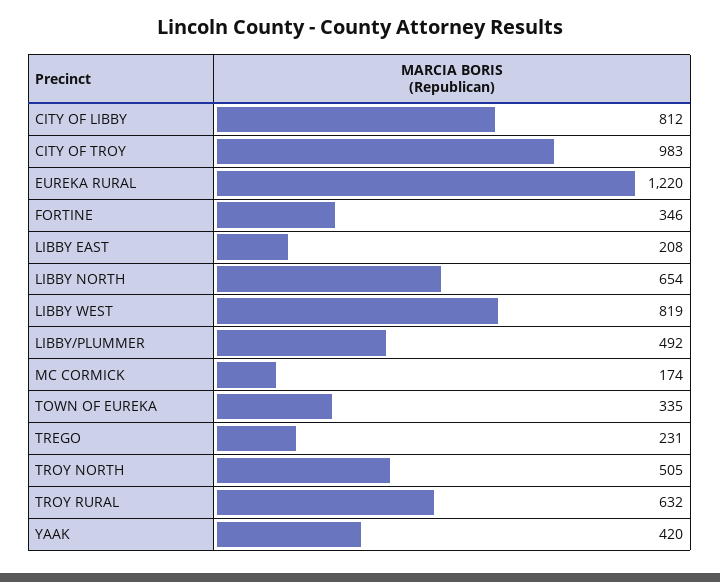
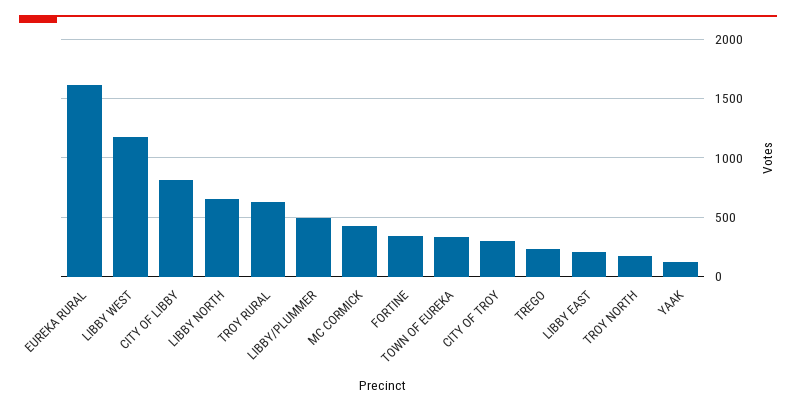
CITY OF TROY: 983 -> 300
EUREKA RURAL: 1220 -> 1600
LIBBY WEST: 819 -> 1200
MC CORMICK: 174 -> 400
TROY NORTH: 505 -> 200
YAAK: 420 -> 100

